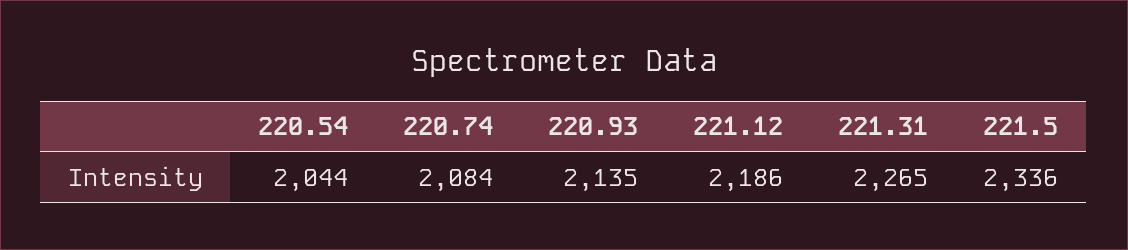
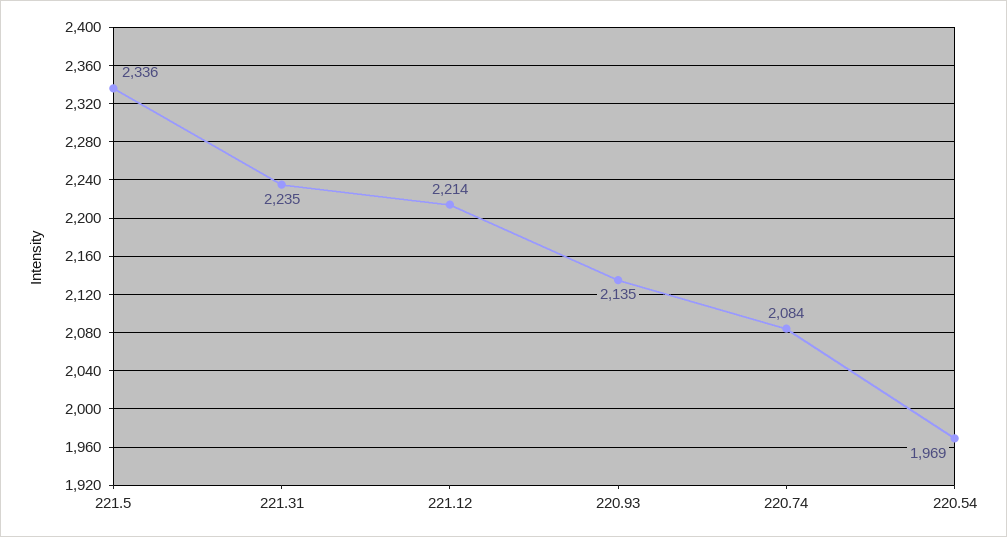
220.54: 2044 -> 1969
221.12: 2186 -> 2214
221.31: 2265 -> 2235

